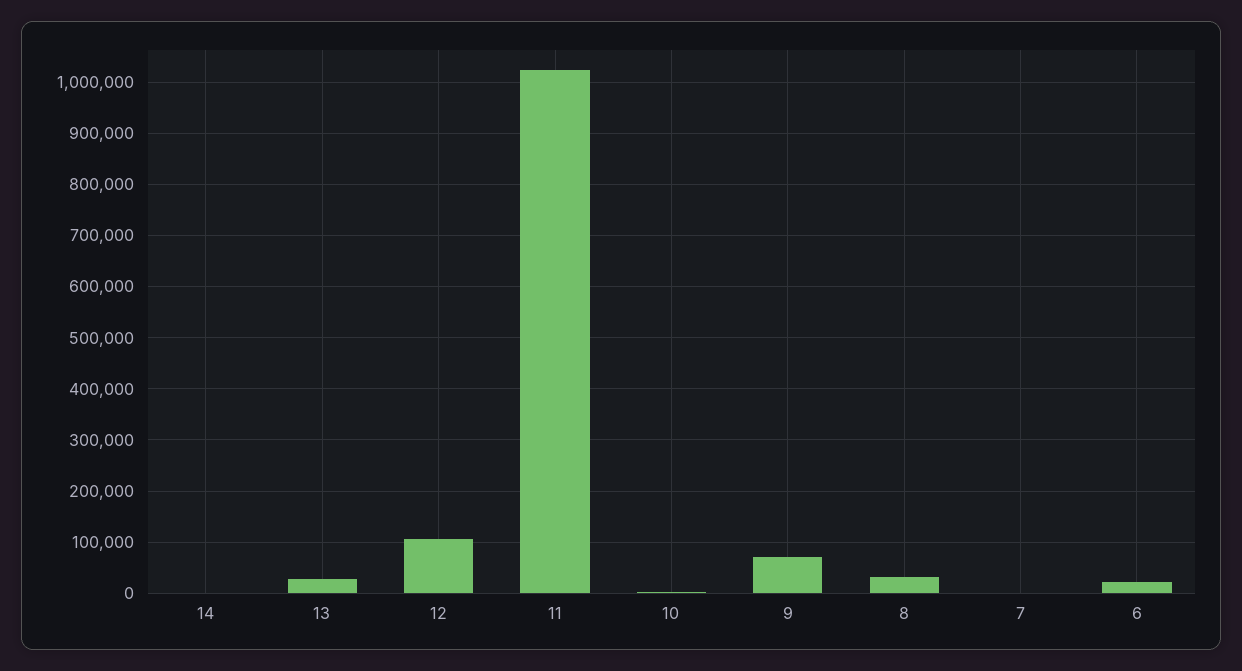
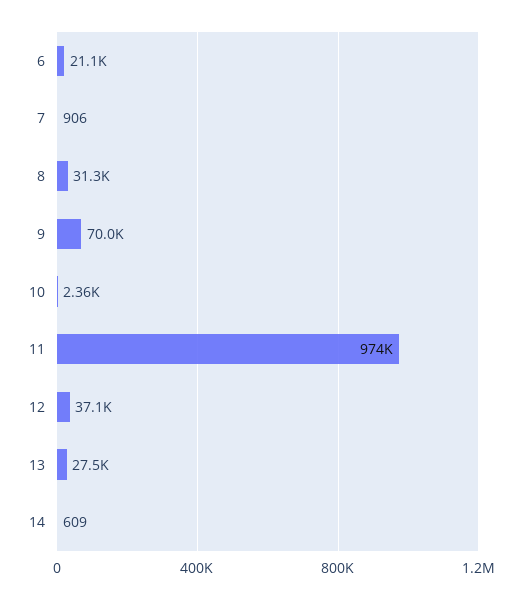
12: 100000 -> 37100
11: 1020000 -> 974000

